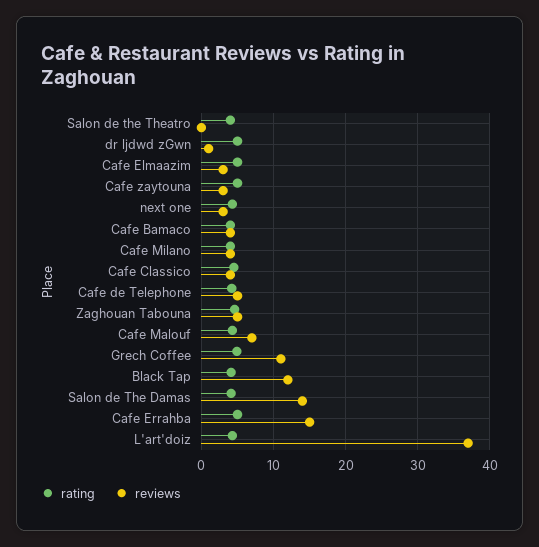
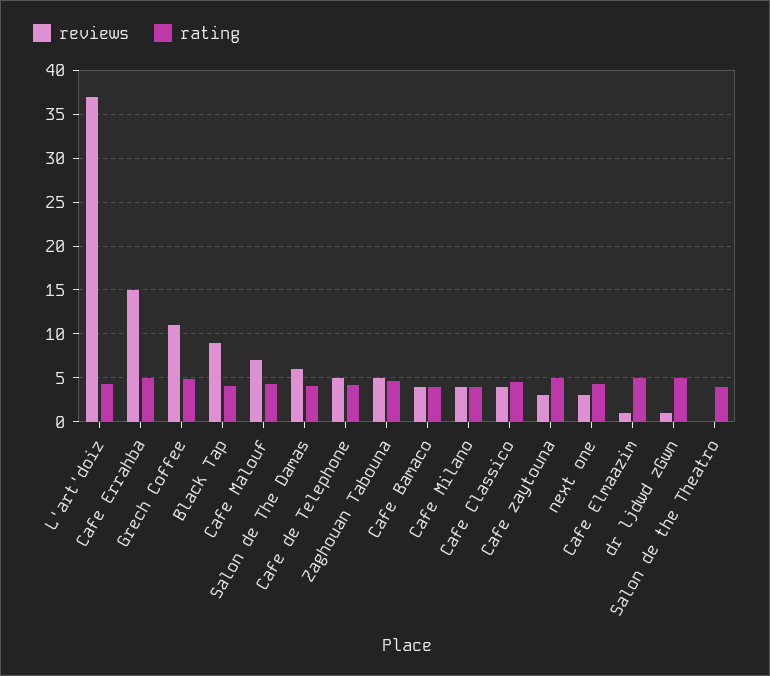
reviews, Cafe Elmaazim: 3 -> 1
reviews, Black Tap: 12 -> 9
reviews, Salon de The Damas: 14 -> 6

